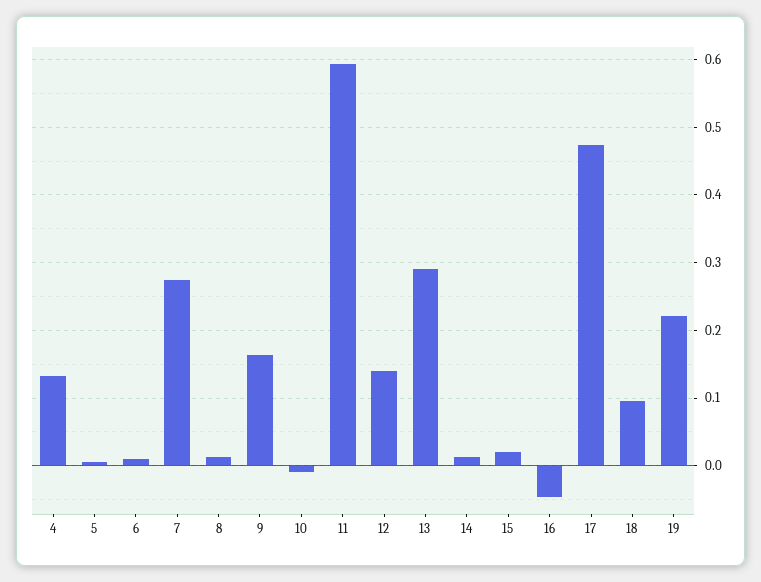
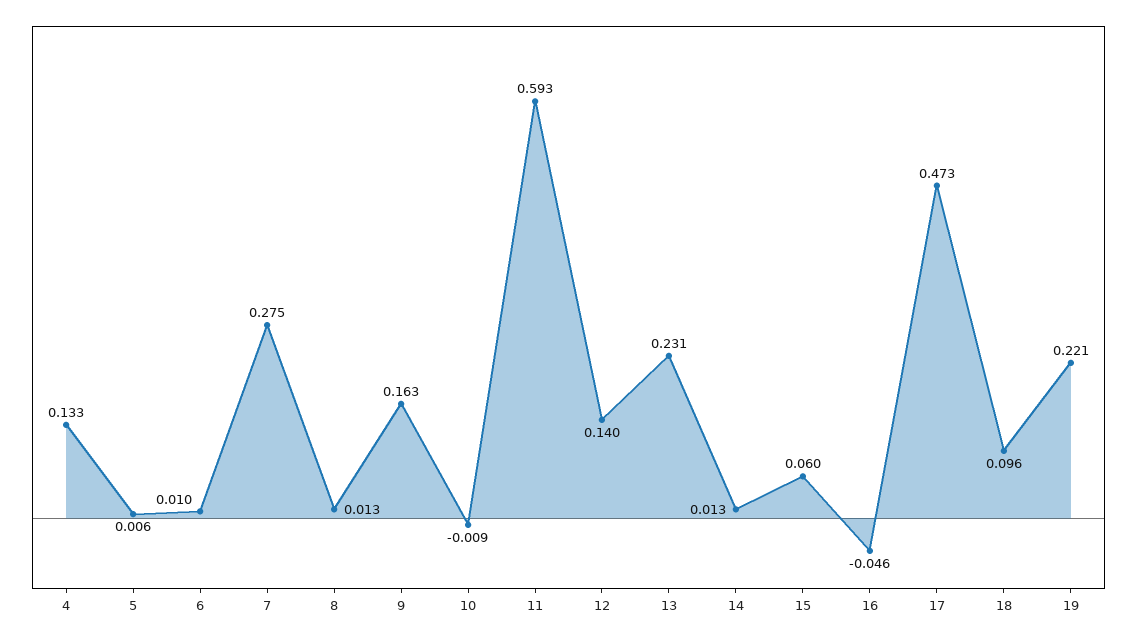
13: 0.29 -> 0.231
15: 0.02 -> 0.06

